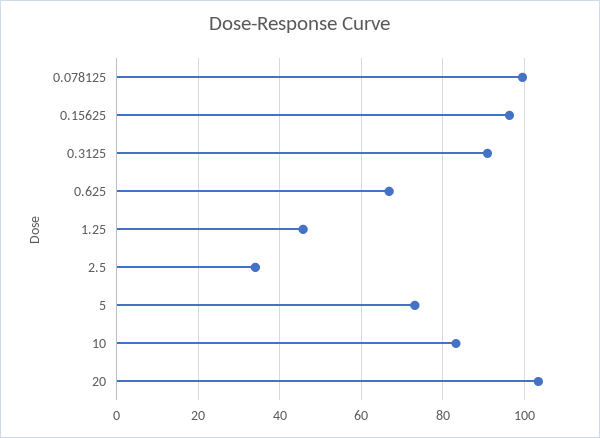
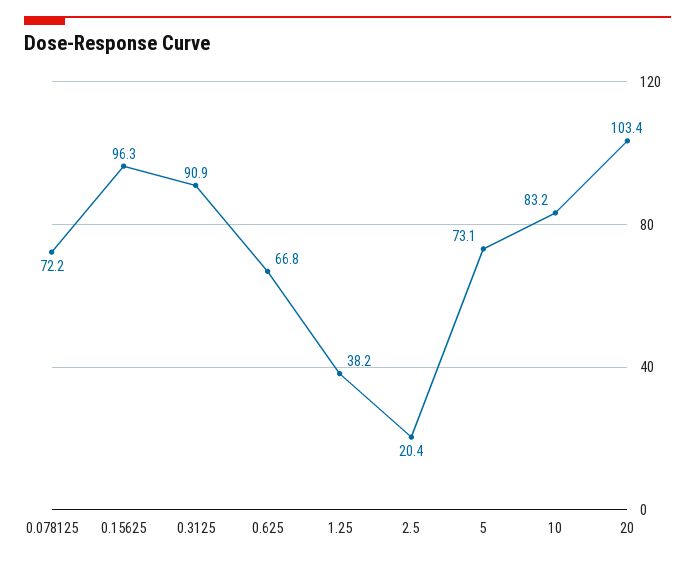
0.078125: 100 -> 72.2
1.25: 46 -> 38.2
2.5: 34 -> 20.4

